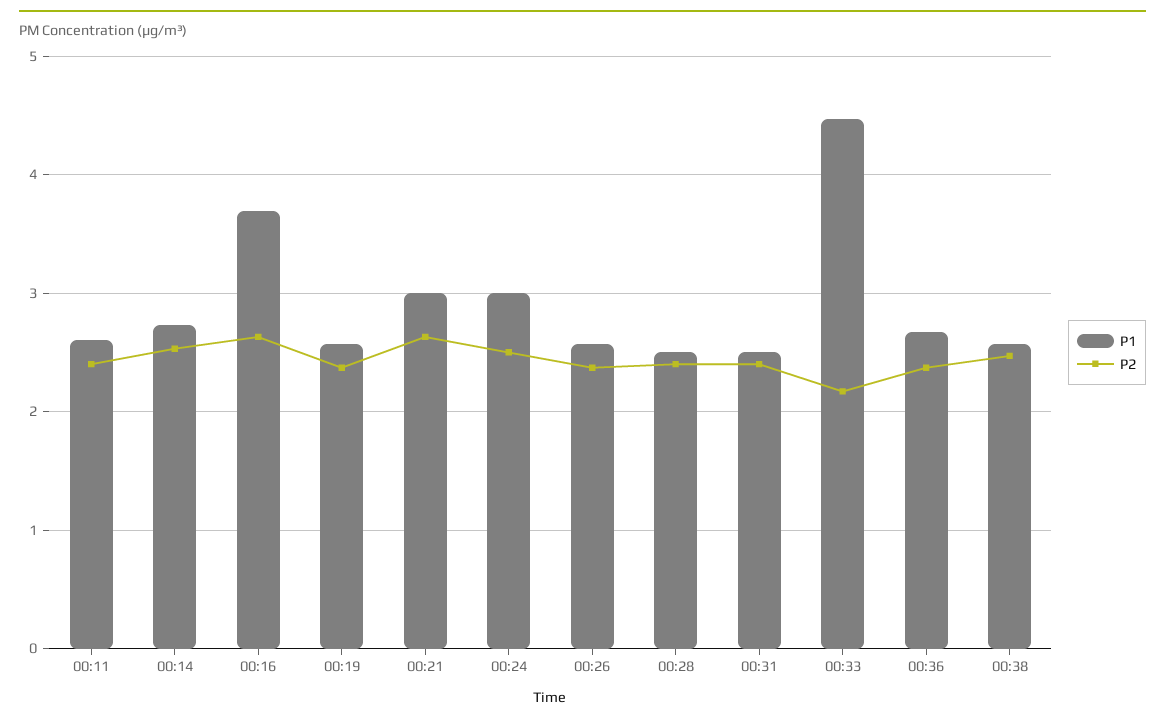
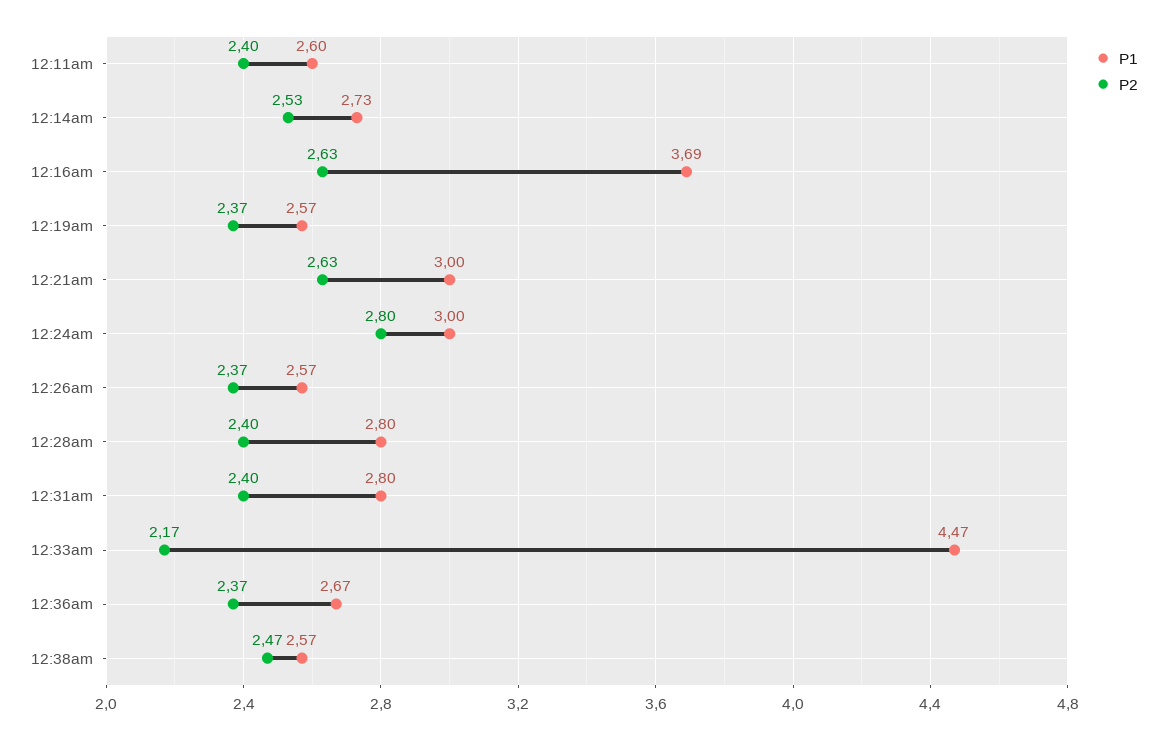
P2, 00:24: 2.5 -> 2.8
P1, 00:28: 2.5 -> 2.8
P1, 00:31: 2.5 -> 2.8

